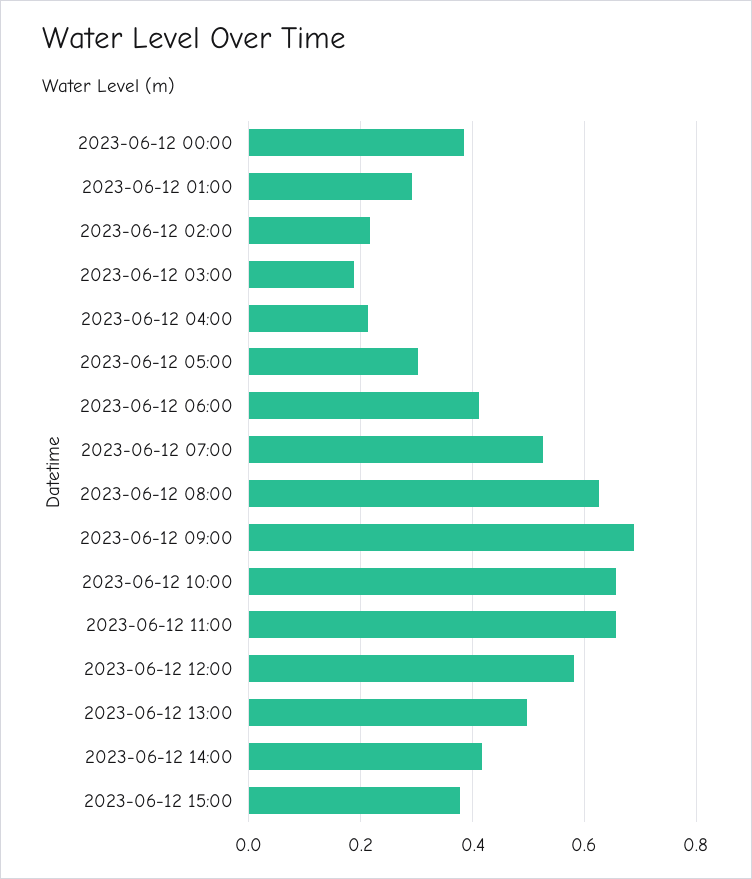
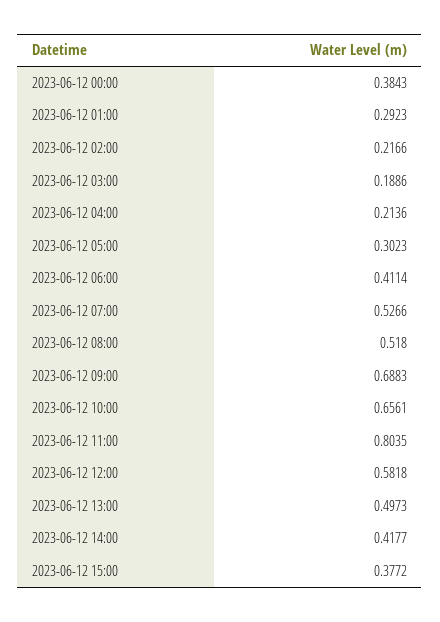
2023-06-12 08:00: 0.62 -> 0.518
2023-06-12 11:00: 0.66 -> 0.8035

